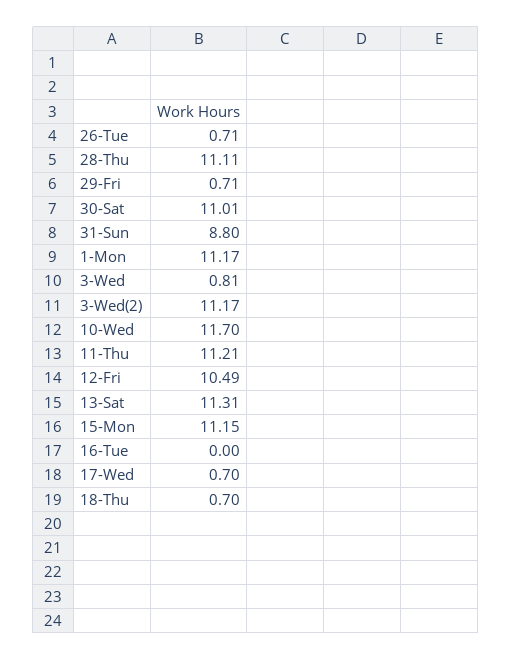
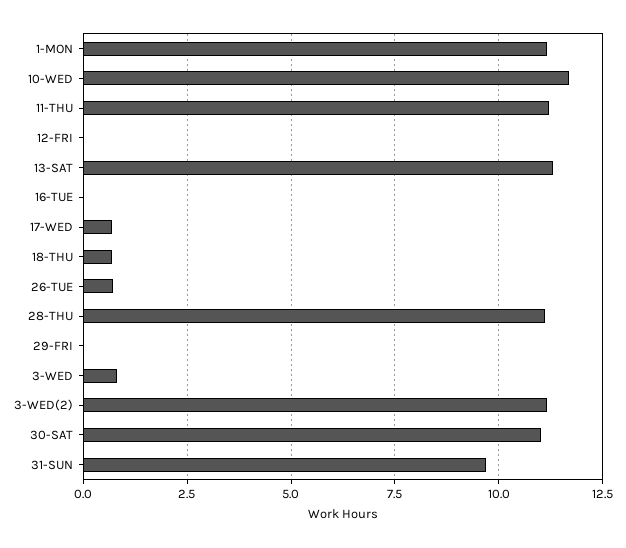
29-Fri: 0.71 -> 0
31-Sun: 8.8 -> 9.75
12-Fri: 10.49 -> 0
15-Mon: 11.15 -> none

